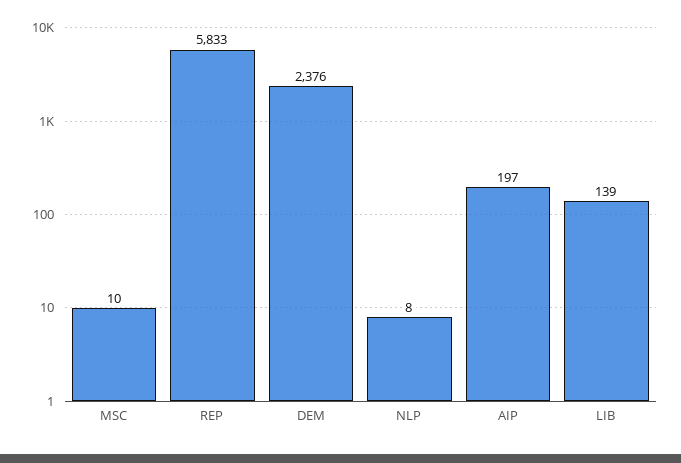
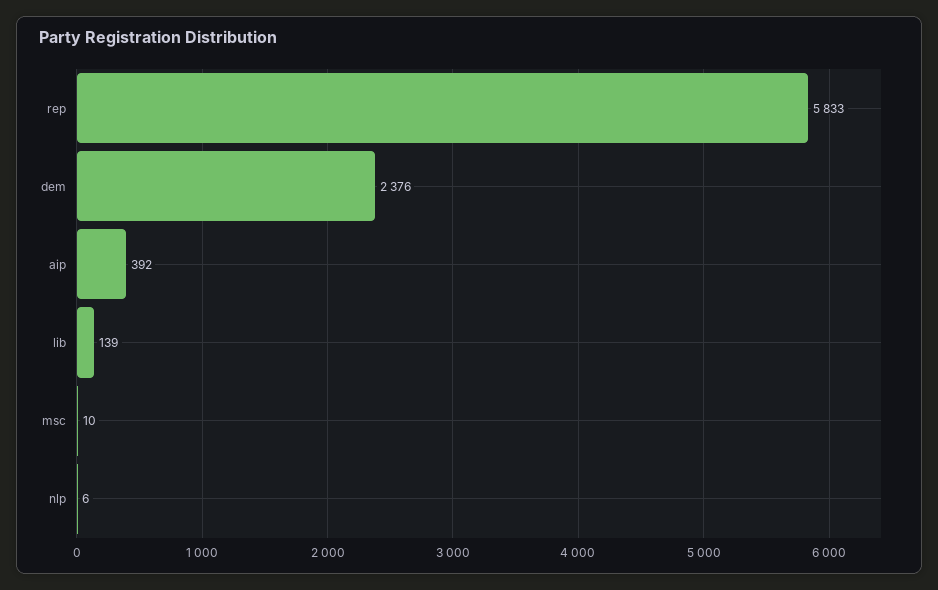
NLP: 8 -> 6
AIP: 197 -> 392

